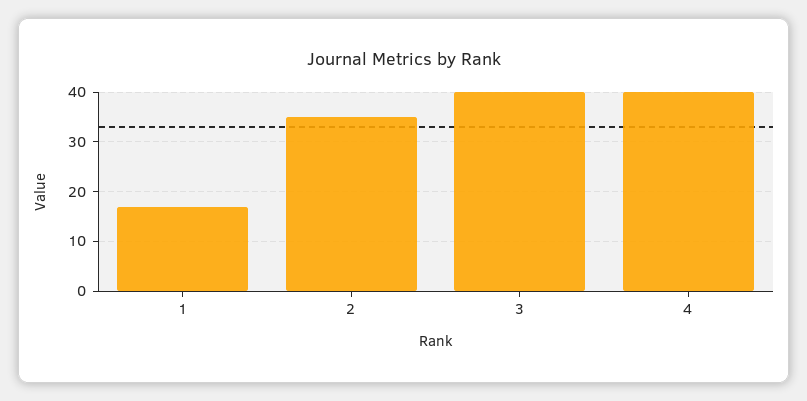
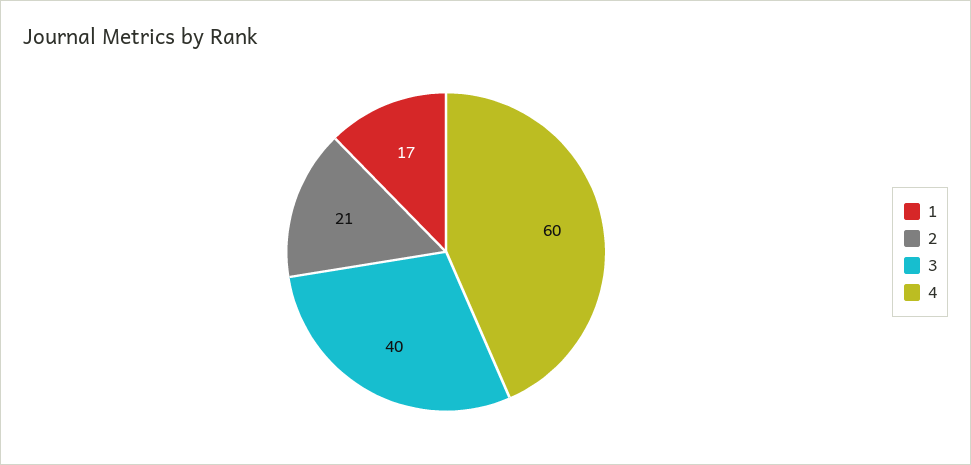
2: 35 -> 21
4: 40 -> 60

